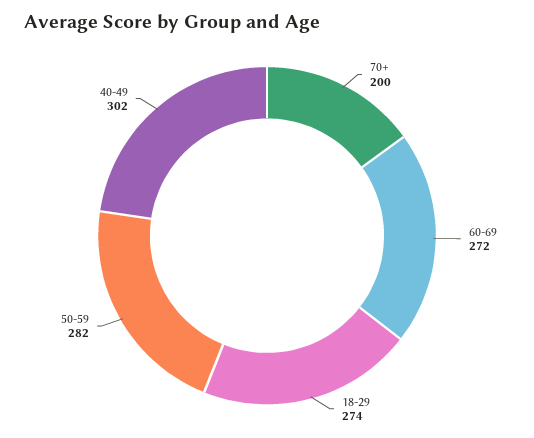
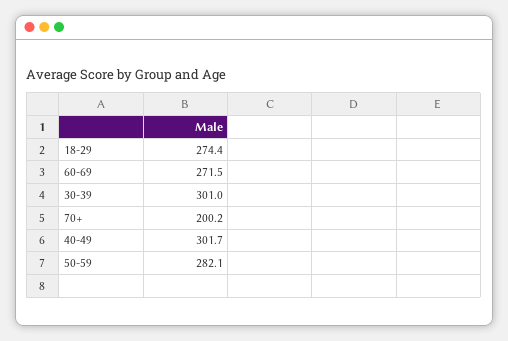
30-39: none -> 301

